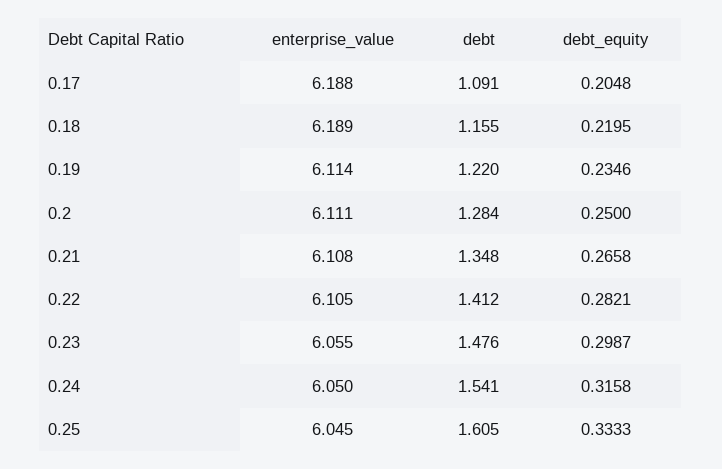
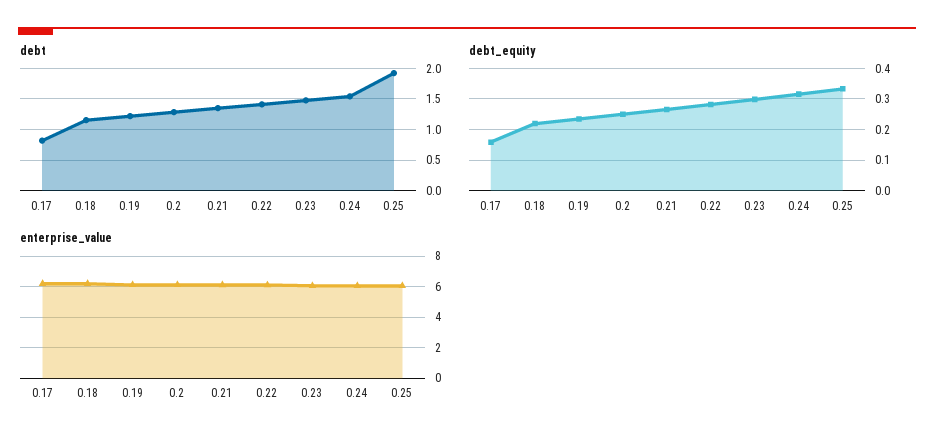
debt, 0.17: 1.091 -> 0.8
debt_equity, 0.17: 0.2048 -> 0.16
debt, 0.25: 1.605 -> 1.9

